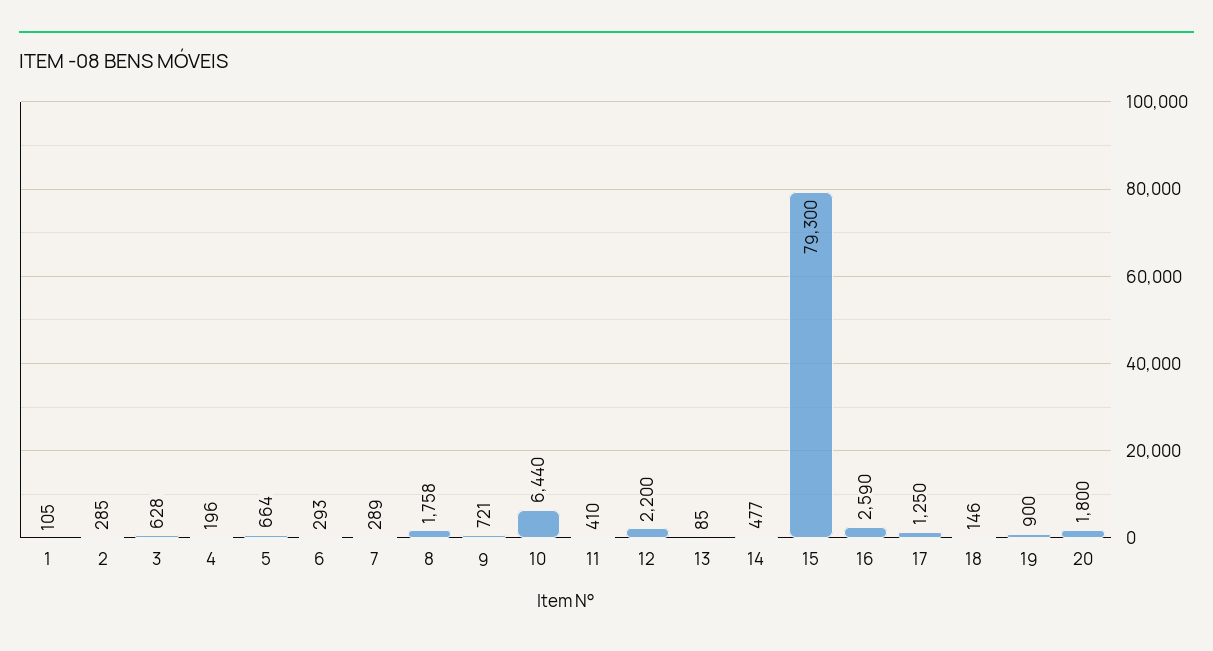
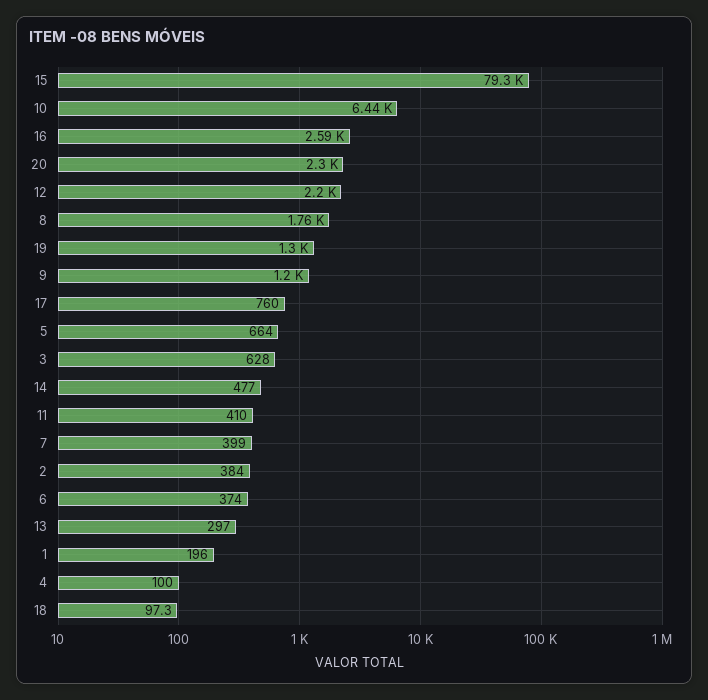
1: 105 -> 196
2: 285 -> 384
4: 196 -> 100
6: 293 -> 374
7: 289 -> 399
9: 721 -> 1200
13: 85 -> 297
17: 1250 -> 760
18: 146 -> 97.3
19: 900 -> 1300
20: 1800 -> 2300

